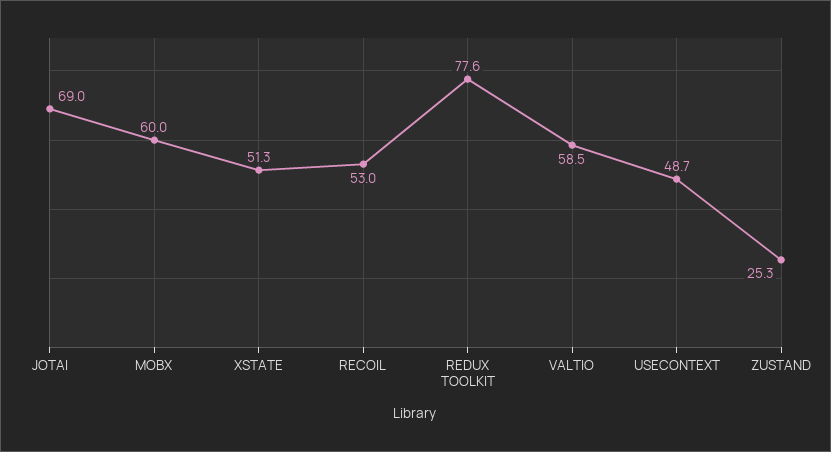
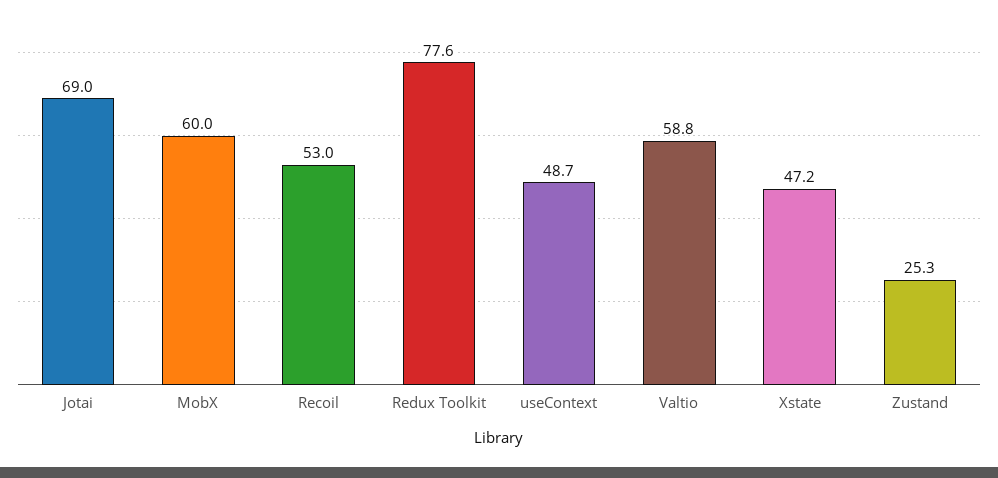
XSTATE: 51.3 -> 47.2
VALTIO: 58.5 -> 58.8

